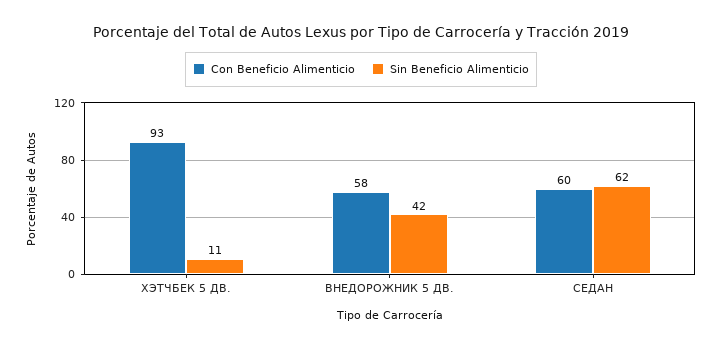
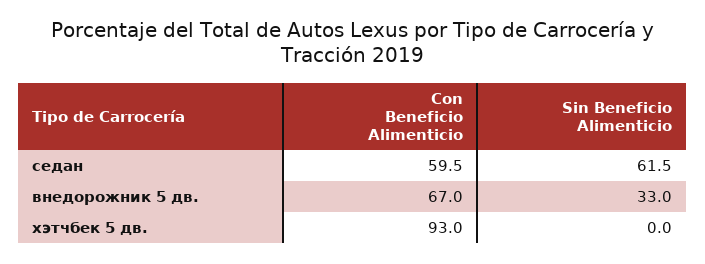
Sin Beneficio Alimenticio, ХЭТЧБЕК 5 ДВ.: 11 -> 0
Con Beneficio Alimenticio, ВНЕДОРОЖНИК 5 ДВ.: 58 -> 67
Sin Beneficio Alimenticio, ВНЕДОРОЖНИК 5 ДВ.: 42 -> 33

